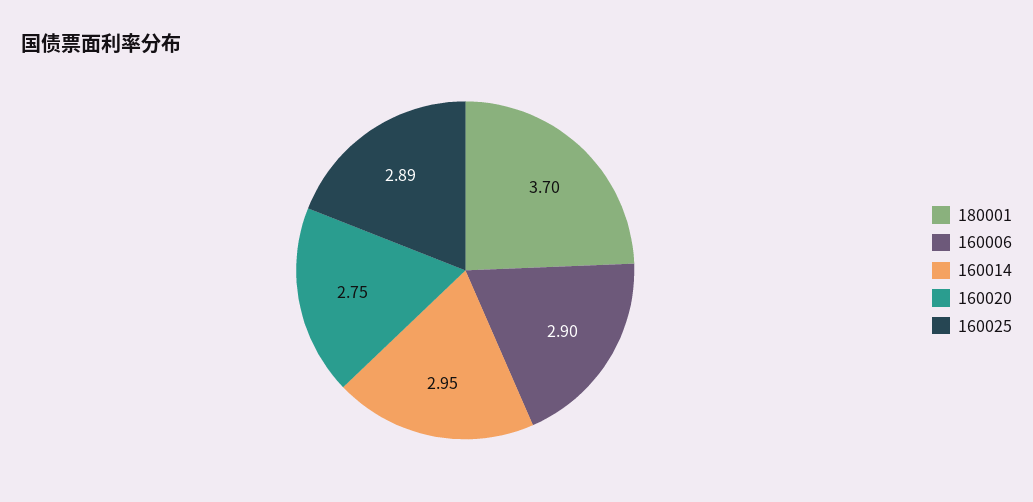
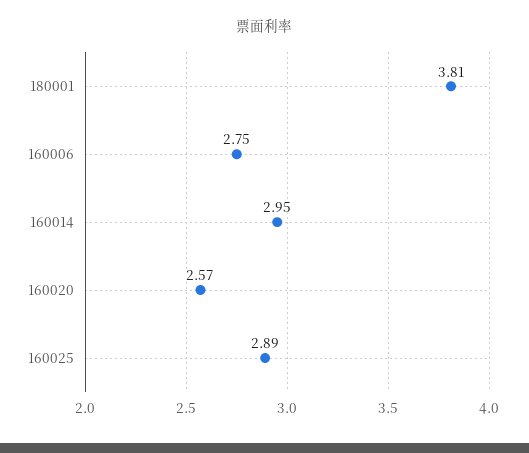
180001: 3.7 -> 3.81
160006: 2.9 -> 2.75
160020: 2.75 -> 2.57

